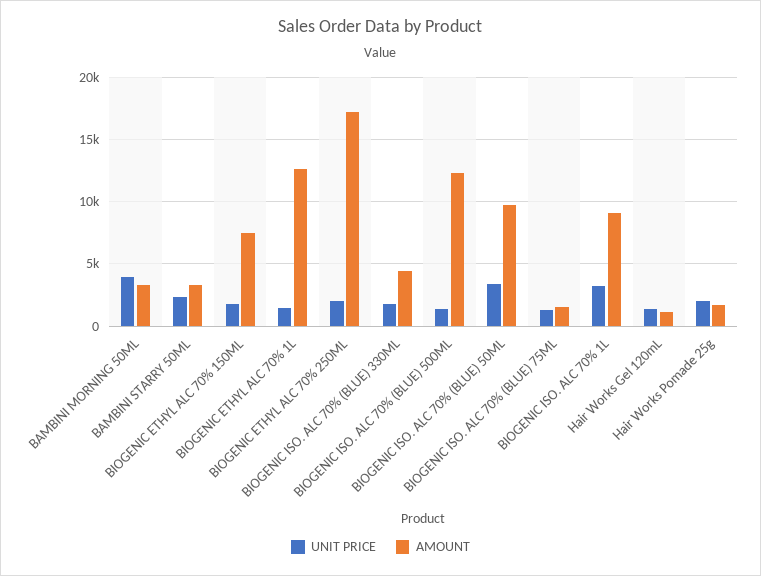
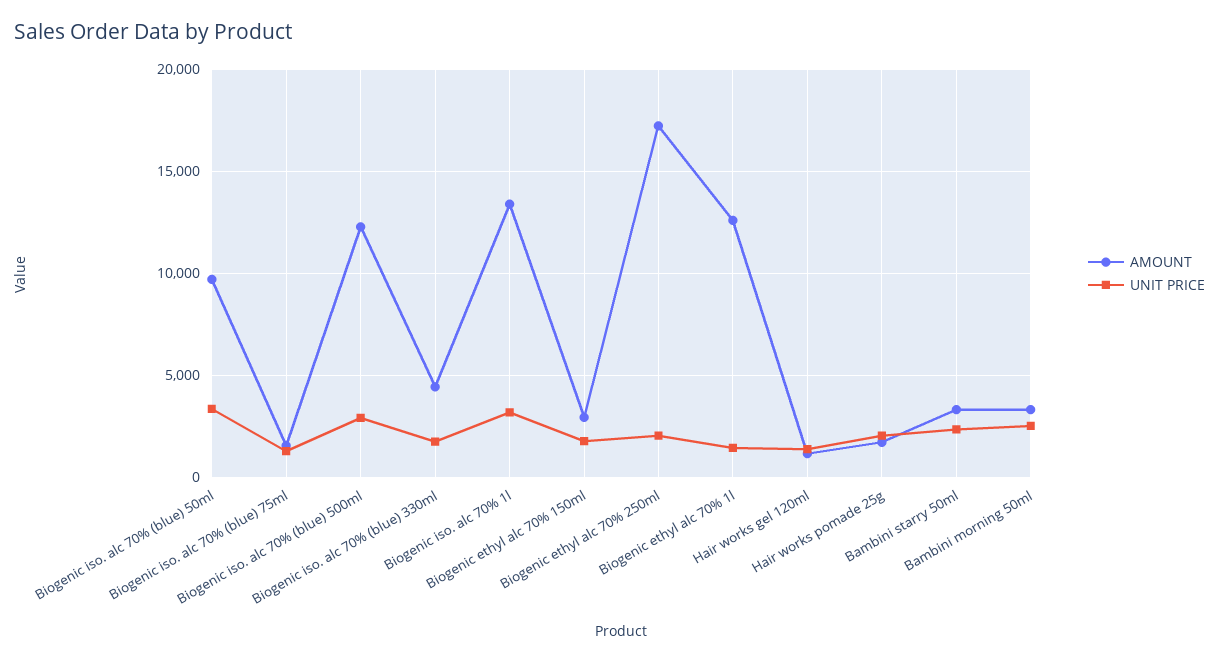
UNIT PRICE, BAMBINI MORNING 50ML: 4000 -> 2500
AMOUNT, BIOGENIC ETHYL ALC 70% 150ML: 7500 -> 3000
UNIT PRICE, BIOGENIC ISO. ALC 70% (BLUE) 500ML: 1500 -> 3000
AMOUNT, BIOGENIC ISO. ALC 70% 1L: 9000 -> 13500

